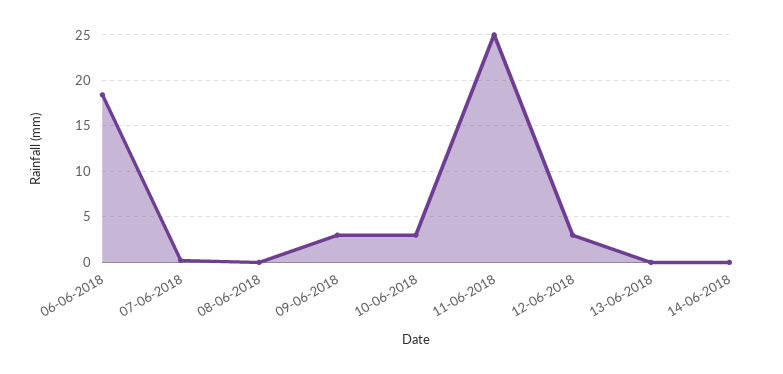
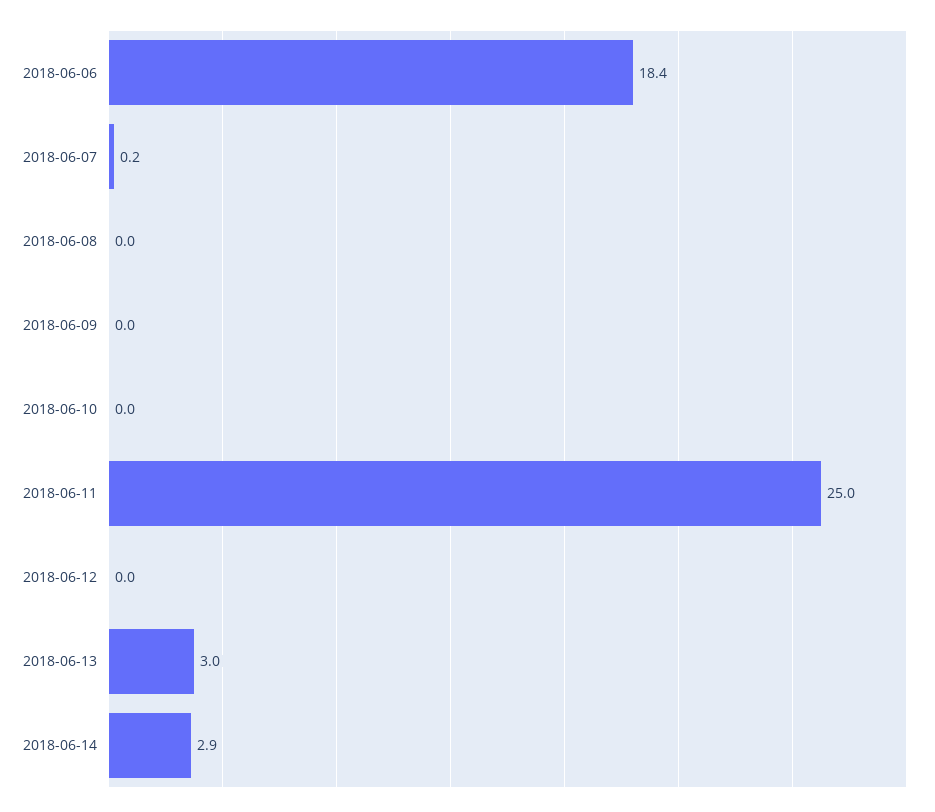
09-06-2018: 3 -> 0
10-06-2018: 3 -> 0
12-06-2018: 3 -> 0
13-06-2018: 0 -> 3
14-06-2018: 0 -> 2.9

